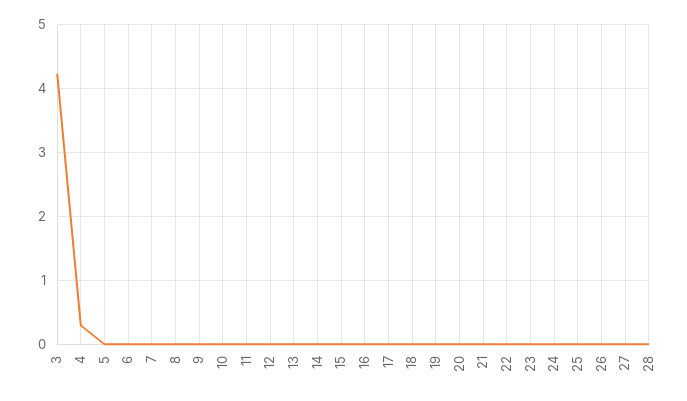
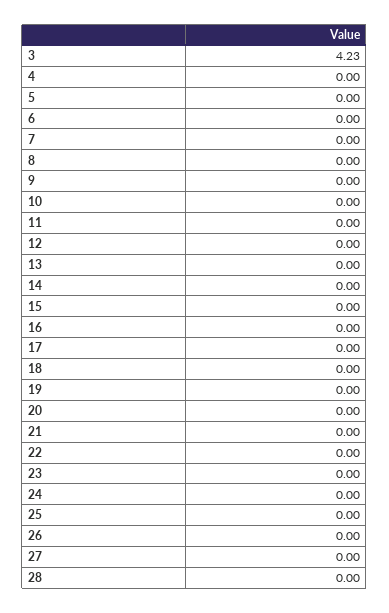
4: 0.3 -> 0

